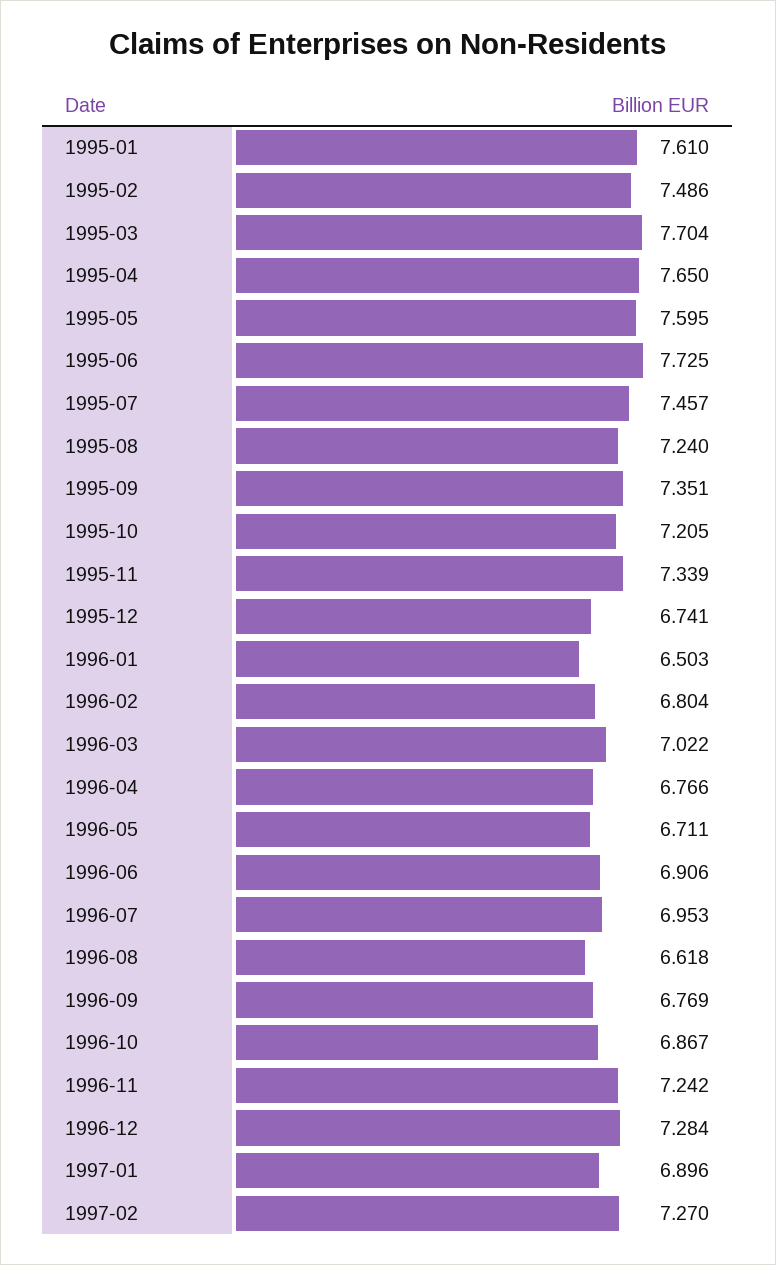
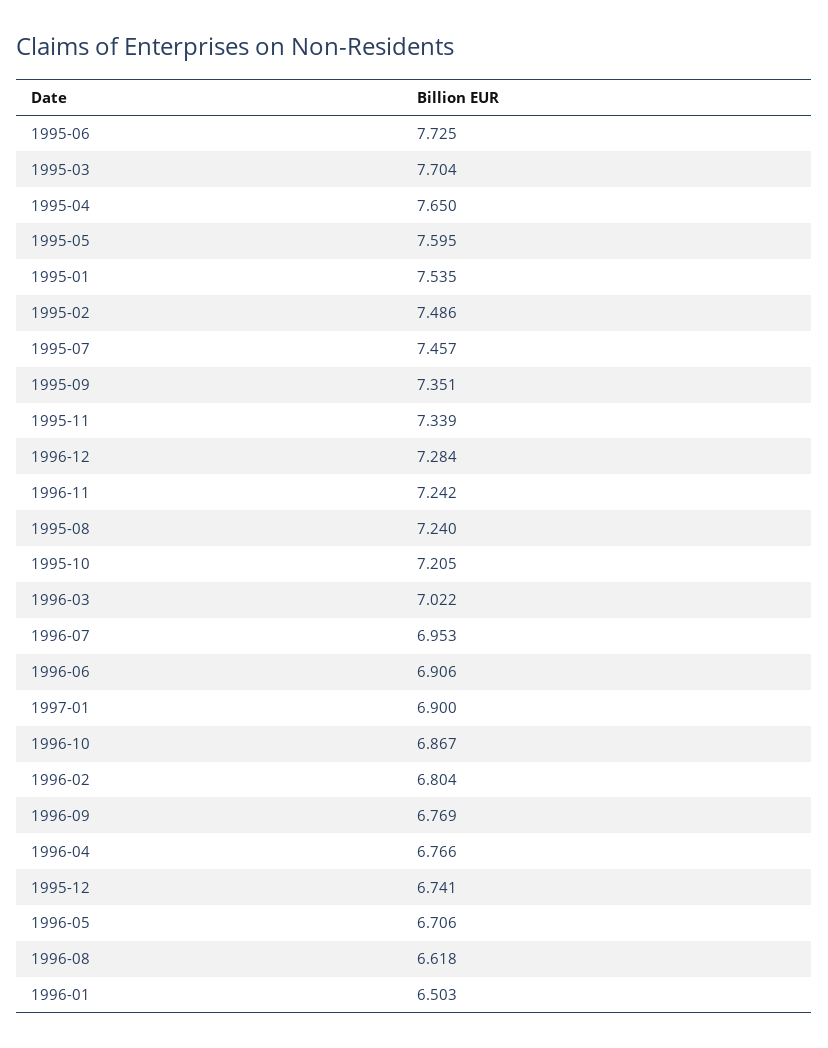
1995-01: 7.61 -> 7.535
1996-05: 6.711 -> 6.706
1997-01: 6.896 -> 6.9
1997-02: 7.27 -> none

